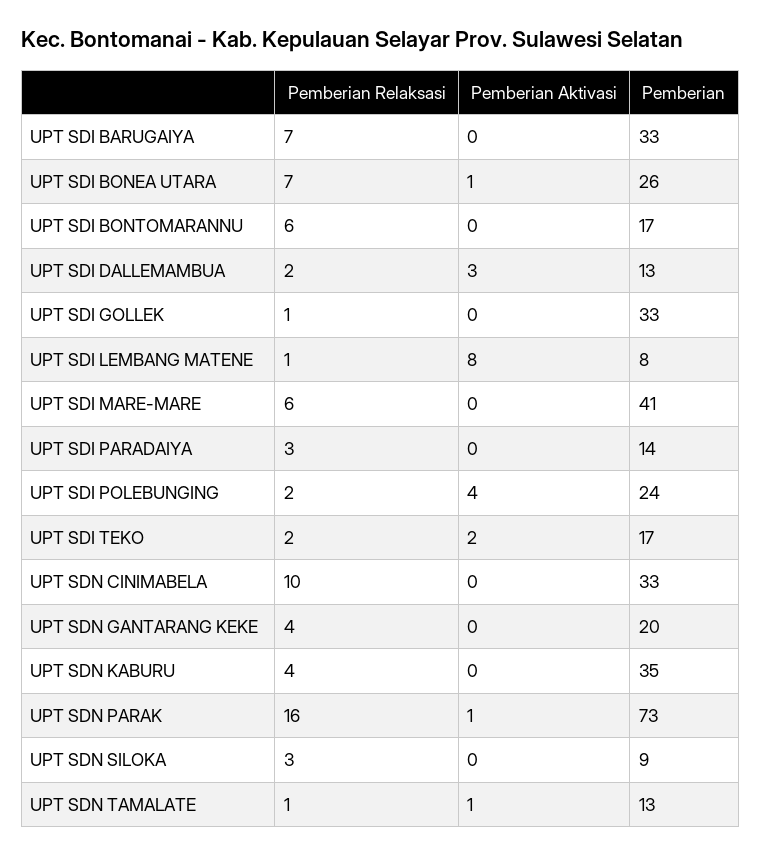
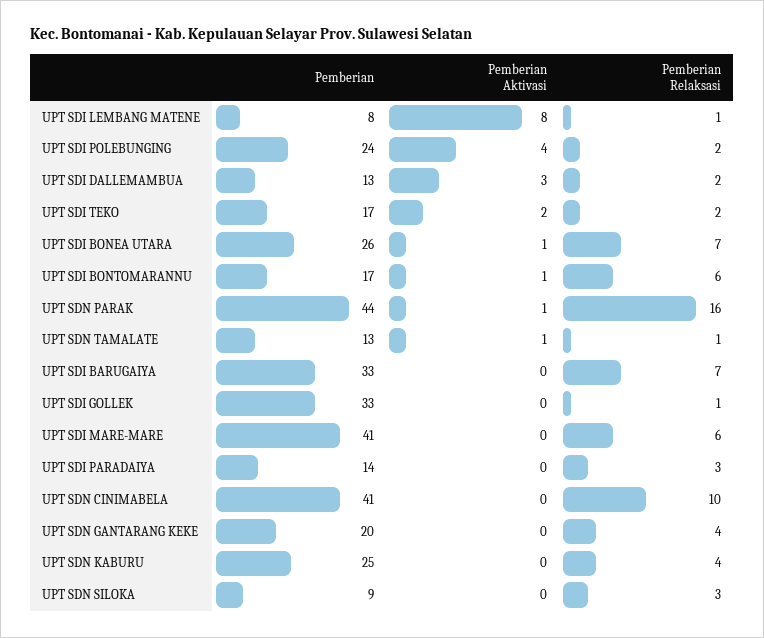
Pemberian Aktivasi, UPT SDI BONTOMARANNU: 0 -> 1
Pemberian, UPT SDN CINIMABELA: 33 -> 41
Pemberian, UPT SDN KABURU: 35 -> 25
Pemberian, UPT SDN PARAK: 73 -> 44

